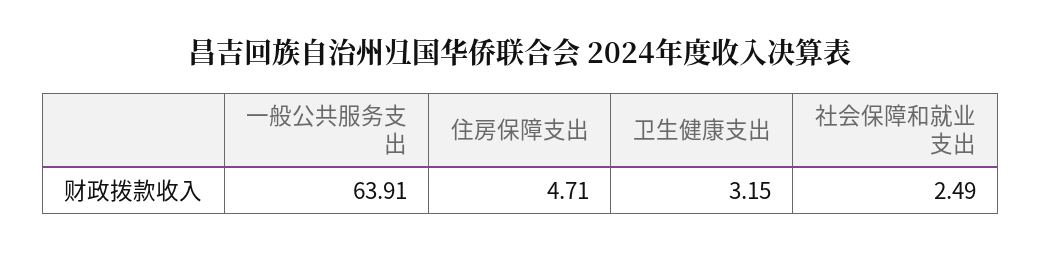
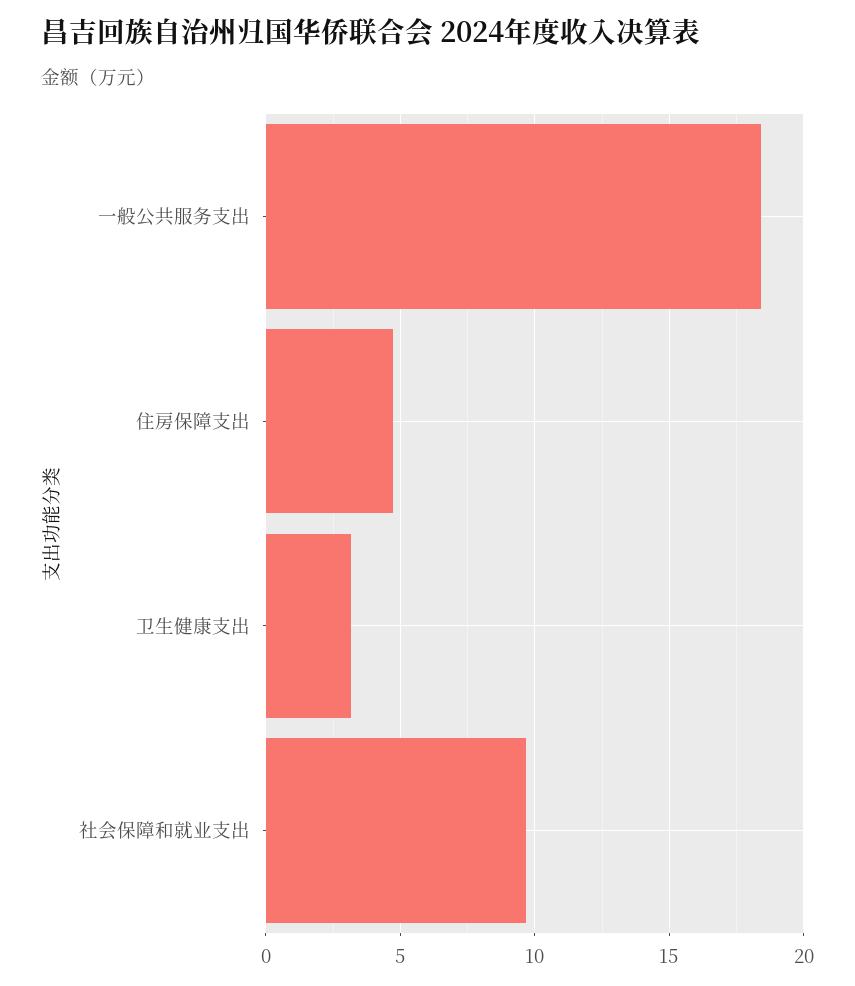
一般公共服务支出: 63.91 -> 18.5
社会保障和就业支出: 2.49 -> 9.5

